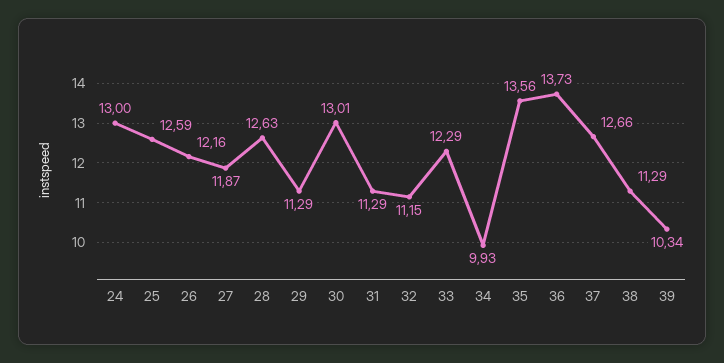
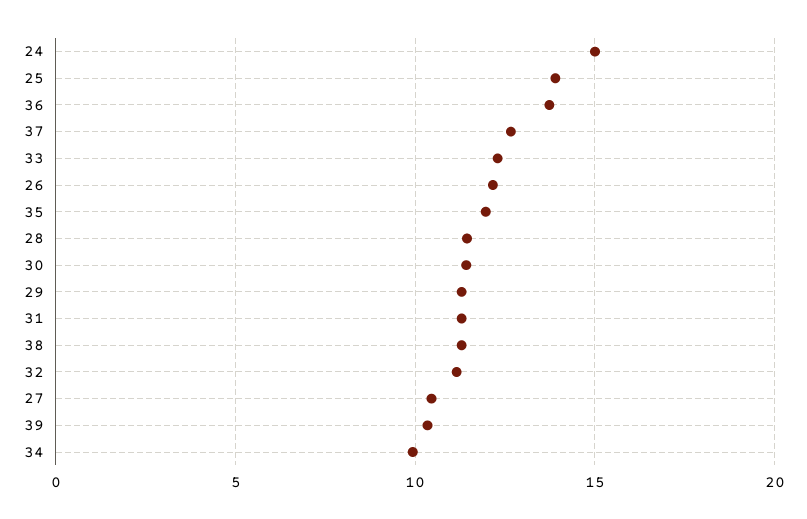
24: 13 -> 15
25: 12.59 -> 14
27: 11.87 -> 10.5
28: 12.63 -> 11.5
30: 13.01 -> 11.5
35: 13.56 -> 12

